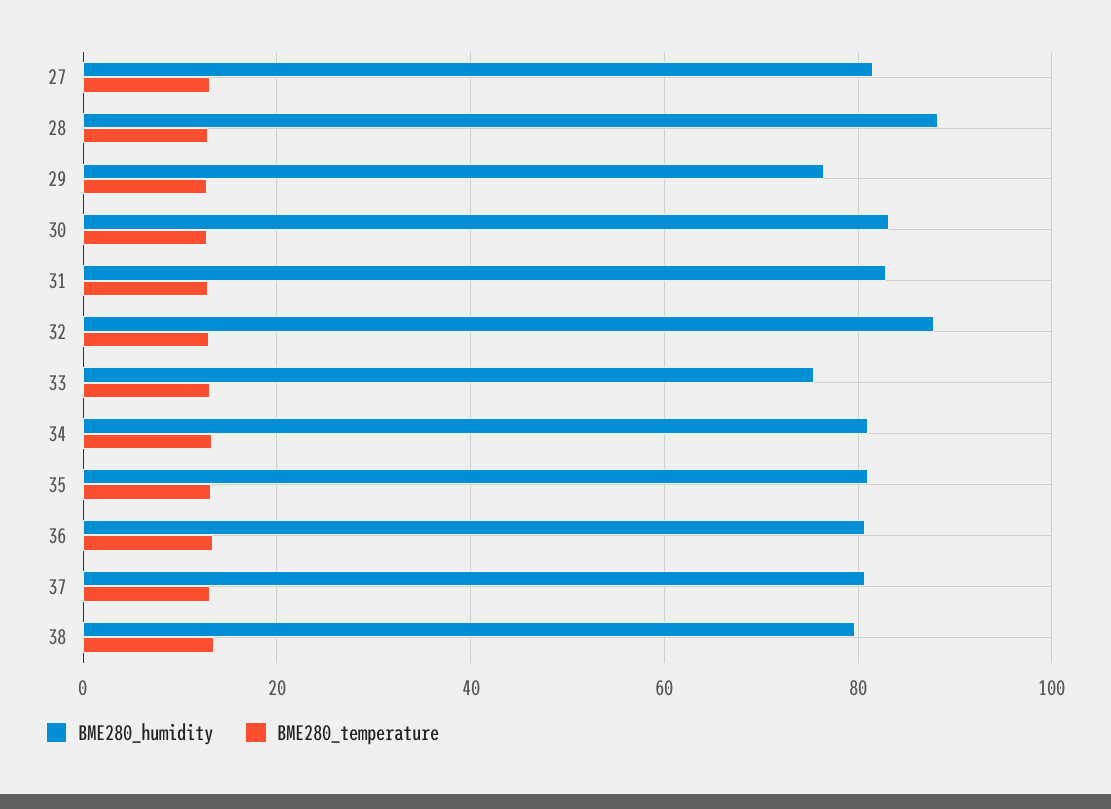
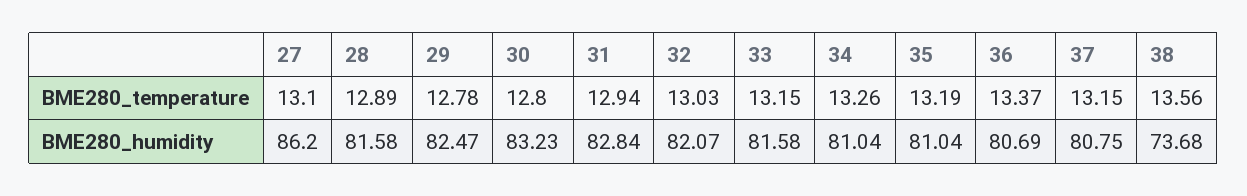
BME280_humidity, 27: 82 -> 86.2
BME280_humidity, 28: 88 -> 81.58
BME280_humidity, 29: 76 -> 82.47
BME280_humidity, 32: 88 -> 82.07
BME280_humidity, 33: 76 -> 81.58
BME280_humidity, 38: 80 -> 73.68

